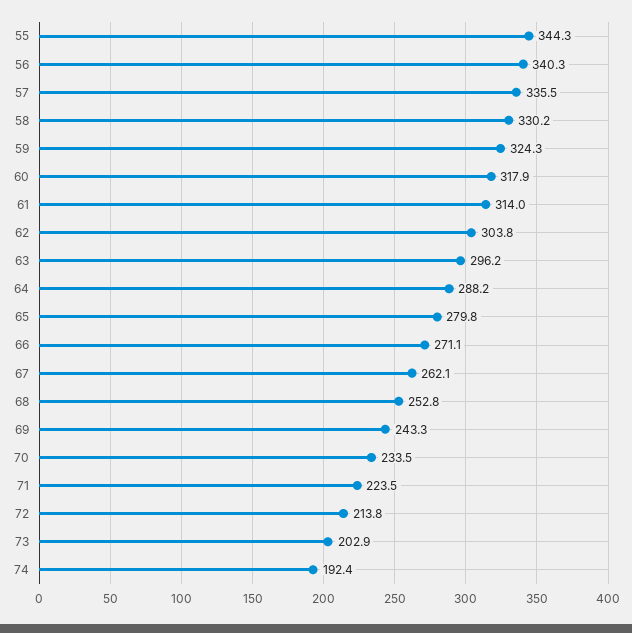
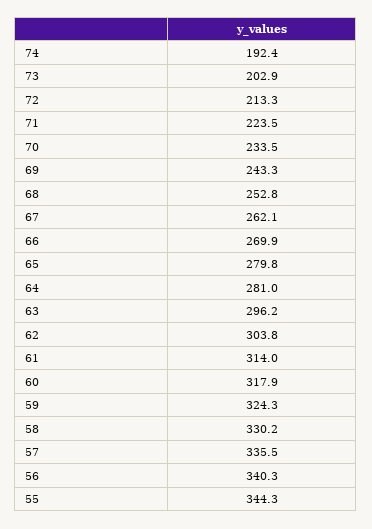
64: 288.2 -> 281
66: 271.1 -> 269.9
72: 213.8 -> 213.3

